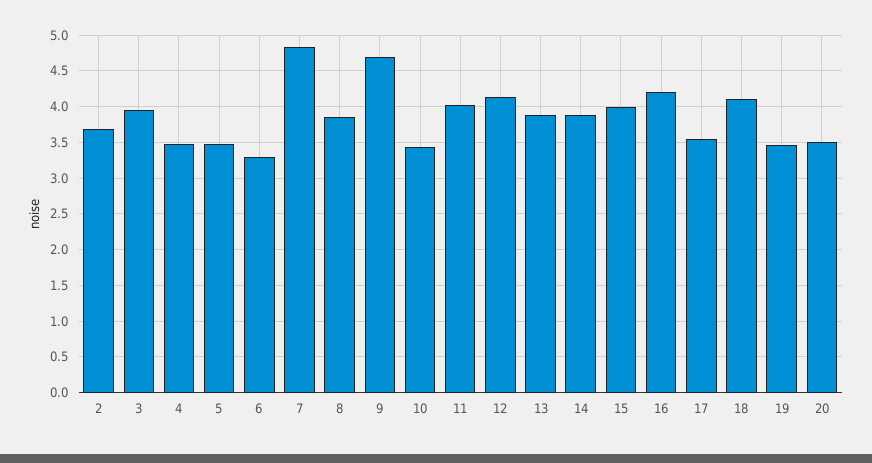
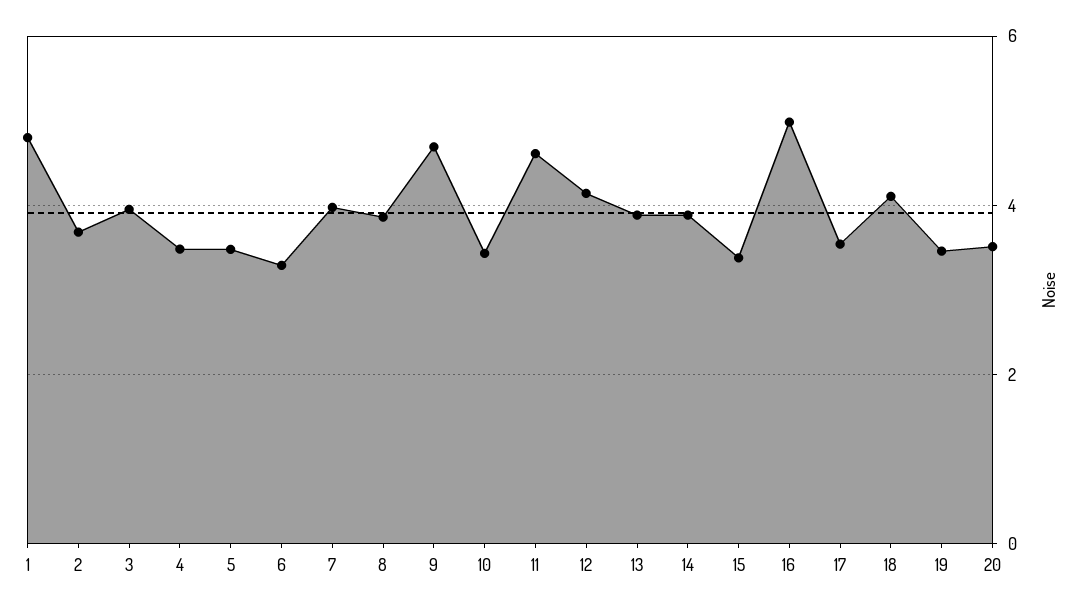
7: 4.8 -> 4
11: 4 -> 4.6
15: 4 -> 3.4
16: 4.2 -> 5
1: none -> 4.8

